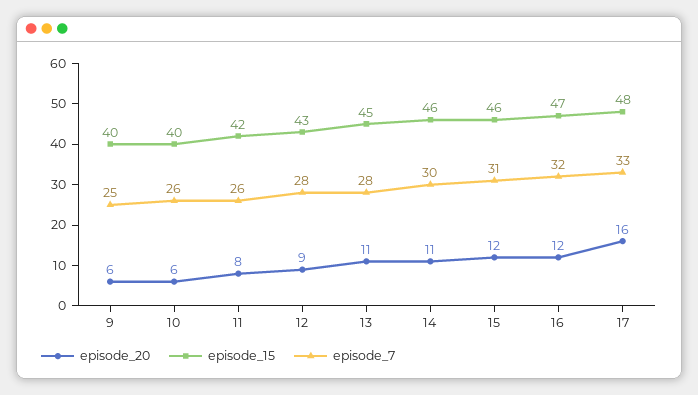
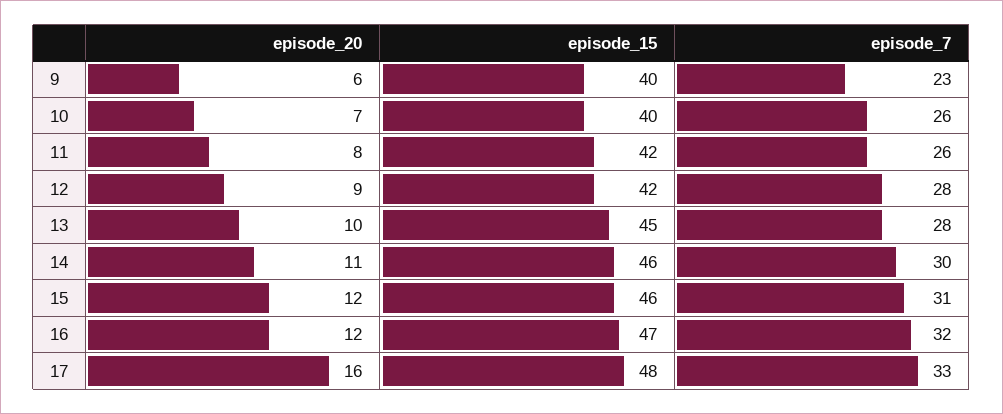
episode_7, 9: 25 -> 23
episode_20, 10: 6 -> 7
episode_15, 12: 43 -> 42
episode_20, 13: 11 -> 10

